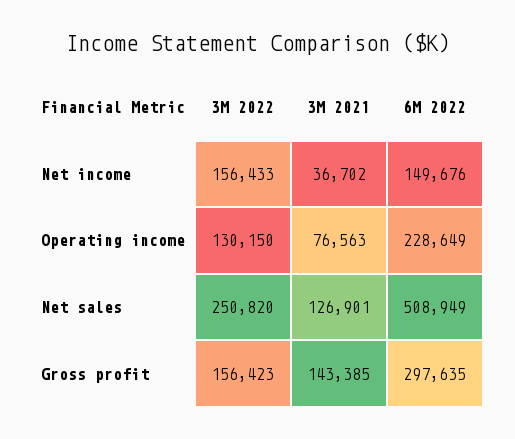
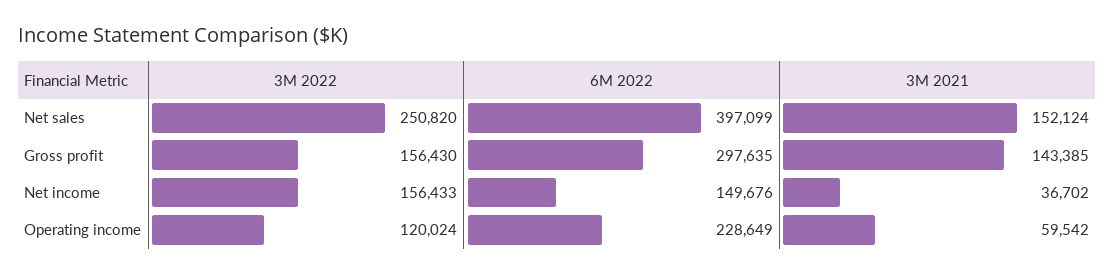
3M 2022, Operating income: 130150 -> 120024
3M 2021, Operating income: 76563 -> 59542
3M 2021, Net sales: 126901 -> 152124
6M 2022, Net sales: 508949 -> 397099
3M 2022, Gross profit: 156423 -> 156430

